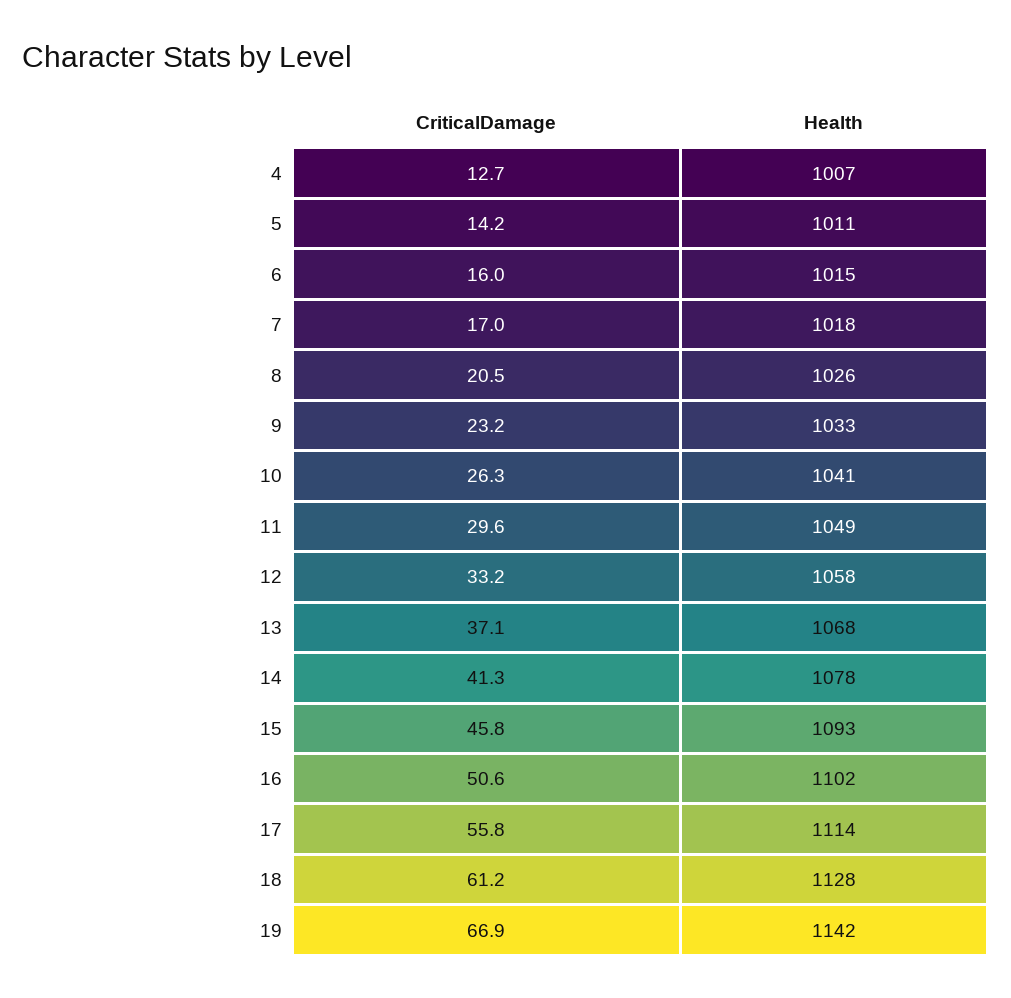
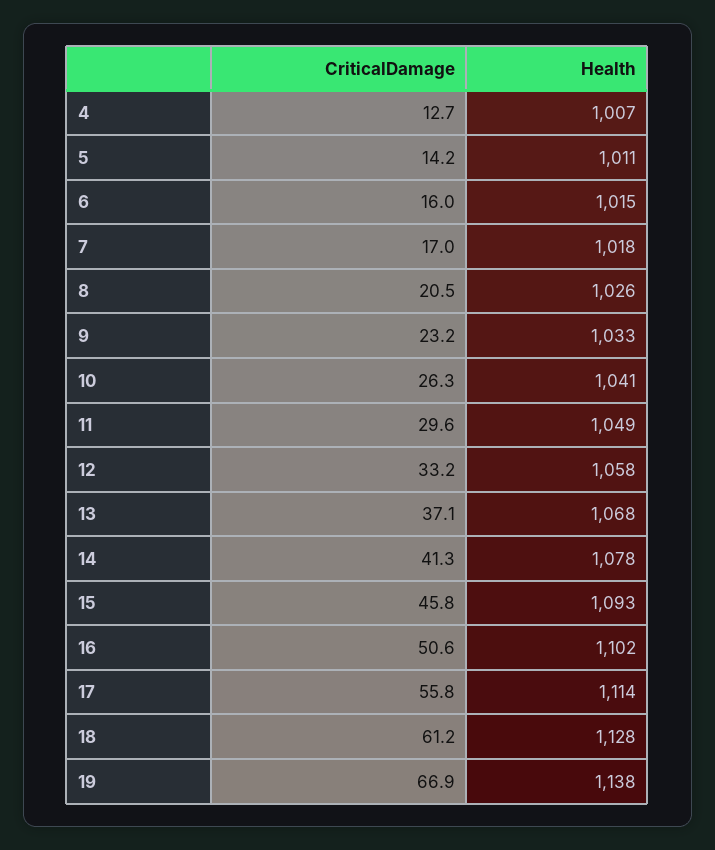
Health, 19: 1142 -> 1138

